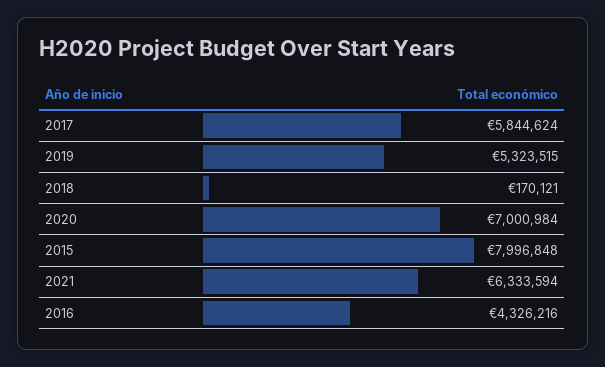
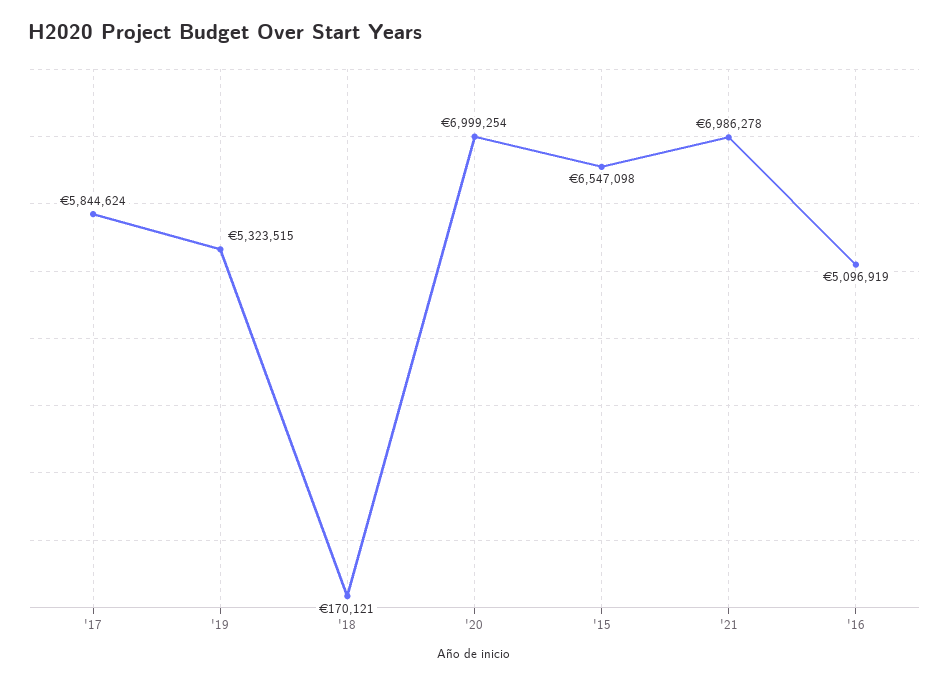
2020: 7000984 -> 6999254
2015: 7996848 -> 6547098
2021: 6333594 -> 6986278
2016: 4326216 -> 5096919

